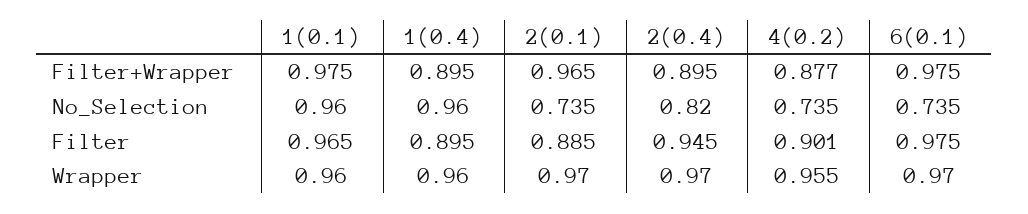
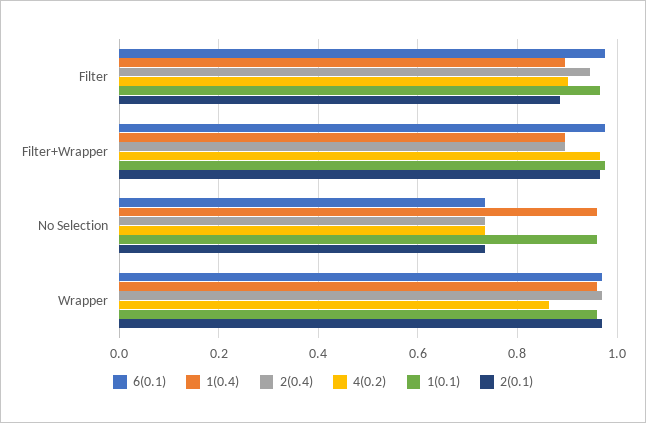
4(0.2), Filter+Wrapper: 0.877 -> 0.96
2(0.4), No_Selection: 0.82 -> 0.74
4(0.2), Wrapper: 0.955 -> 0.86

